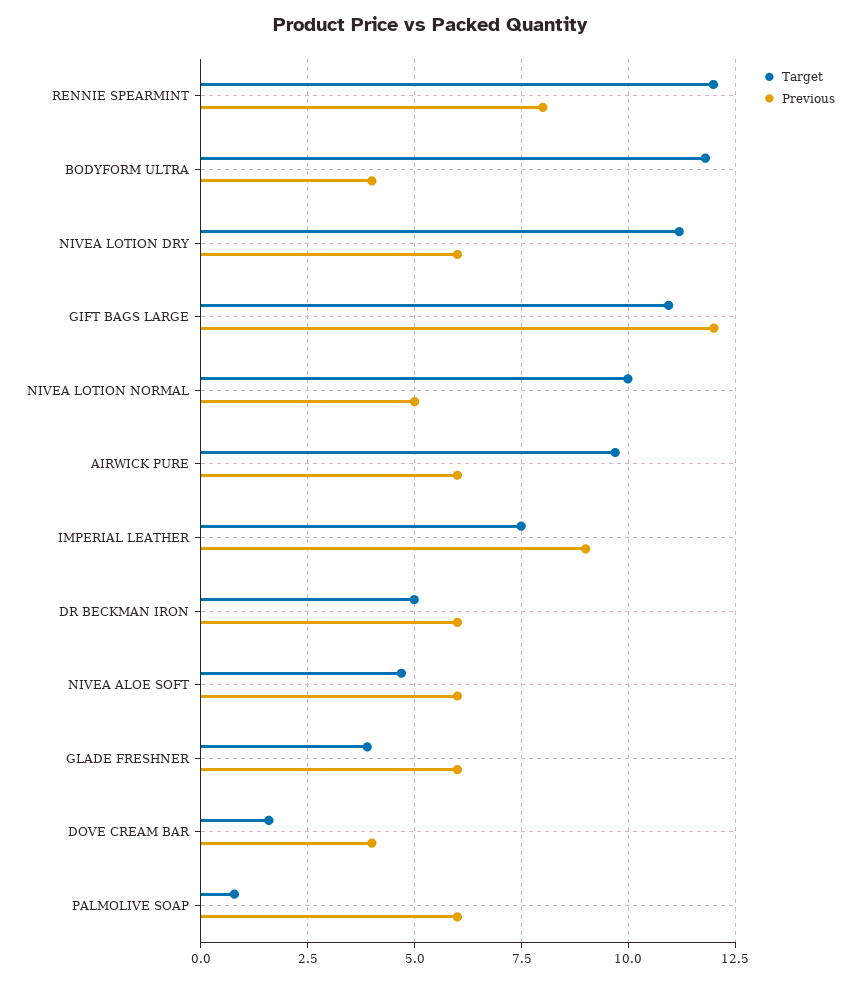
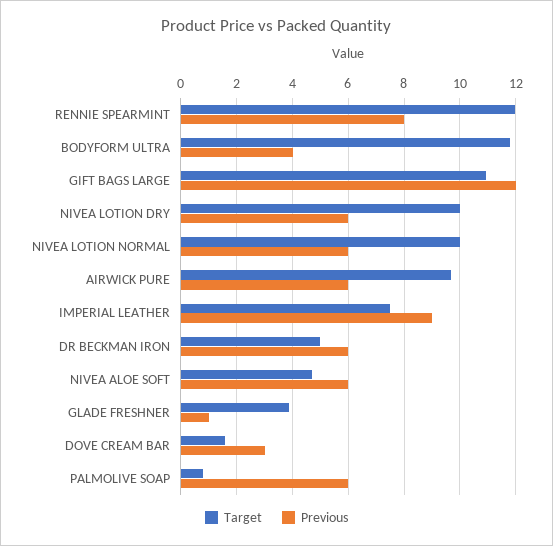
Target, NIVEA LOTION DRY: 11.25 -> 10
Previous, NIVEA LOTION NORMAL: 5 -> 6
Previous, GLADE FRESHNER: 6 -> 1
Previous, DOVE CREAM BAR: 4 -> 3

